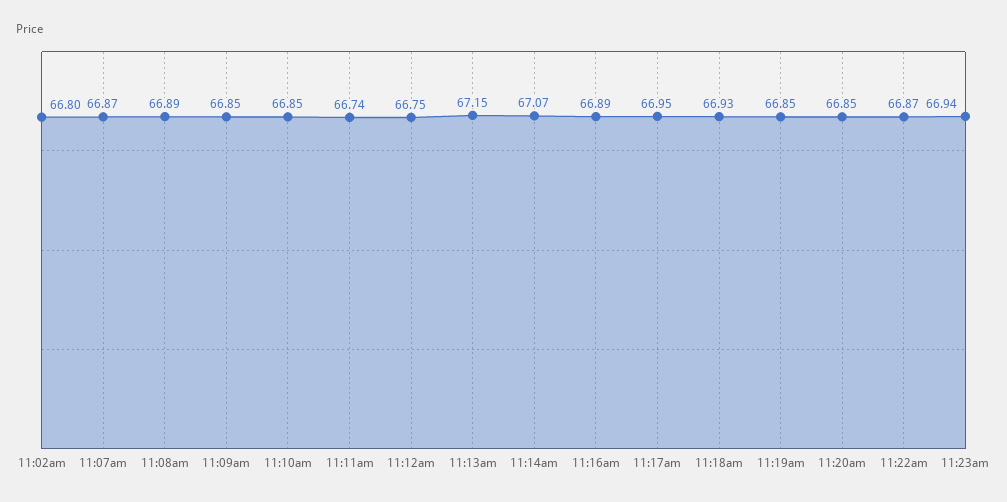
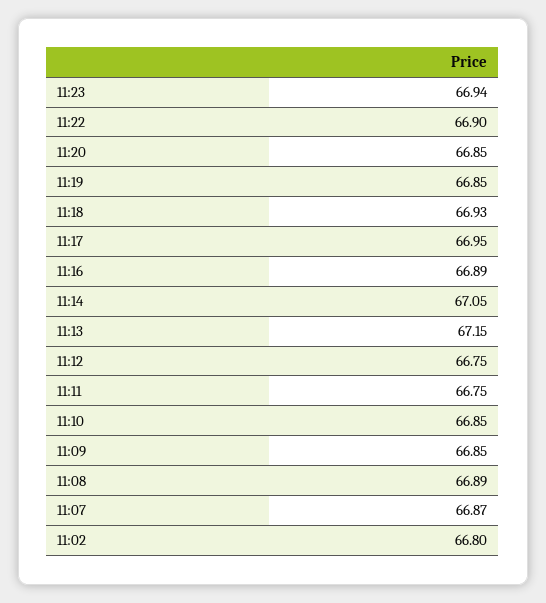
11:11am: 66.74 -> 66.75
11:14am: 67.07 -> 67.05
11:22am: 66.87 -> 66.9

